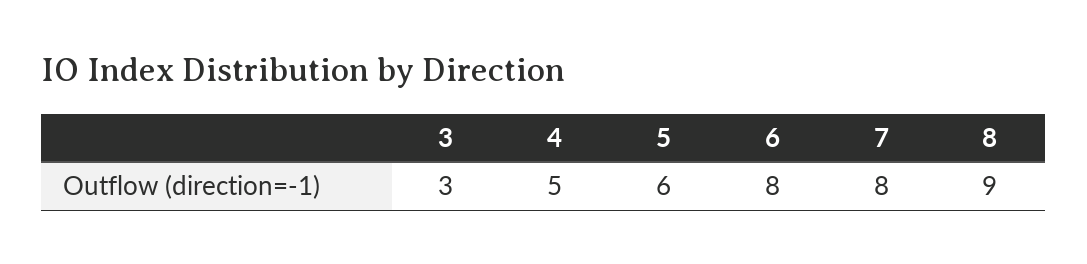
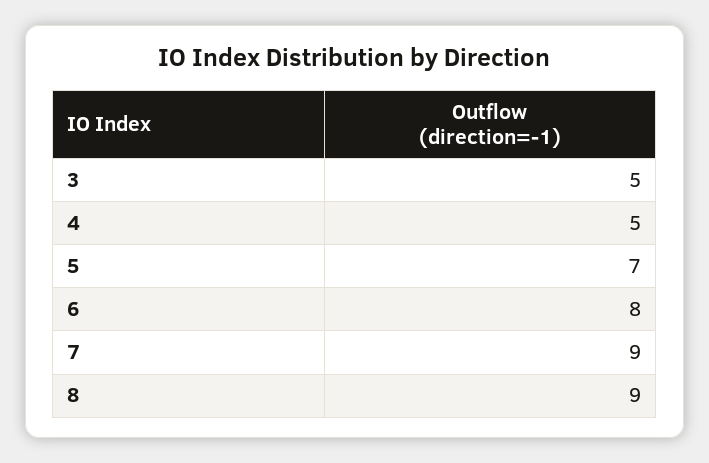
3: 3 -> 5
5: 6 -> 7
7: 8 -> 9

